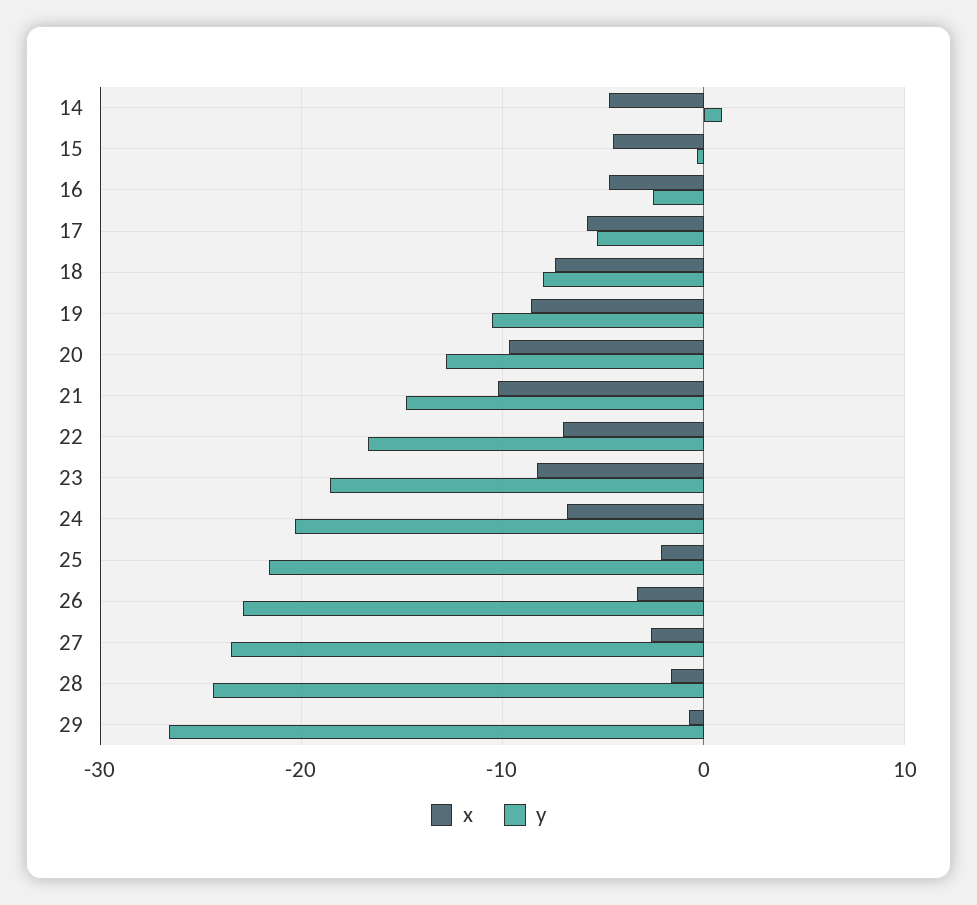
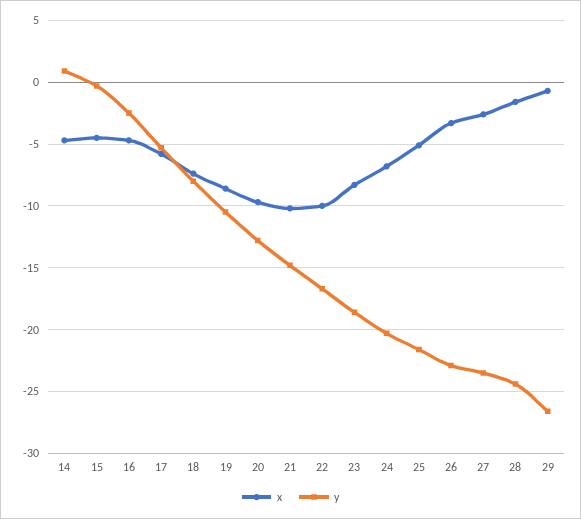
x, 22: -7 -> -10
x, 25: -2 -> -5

